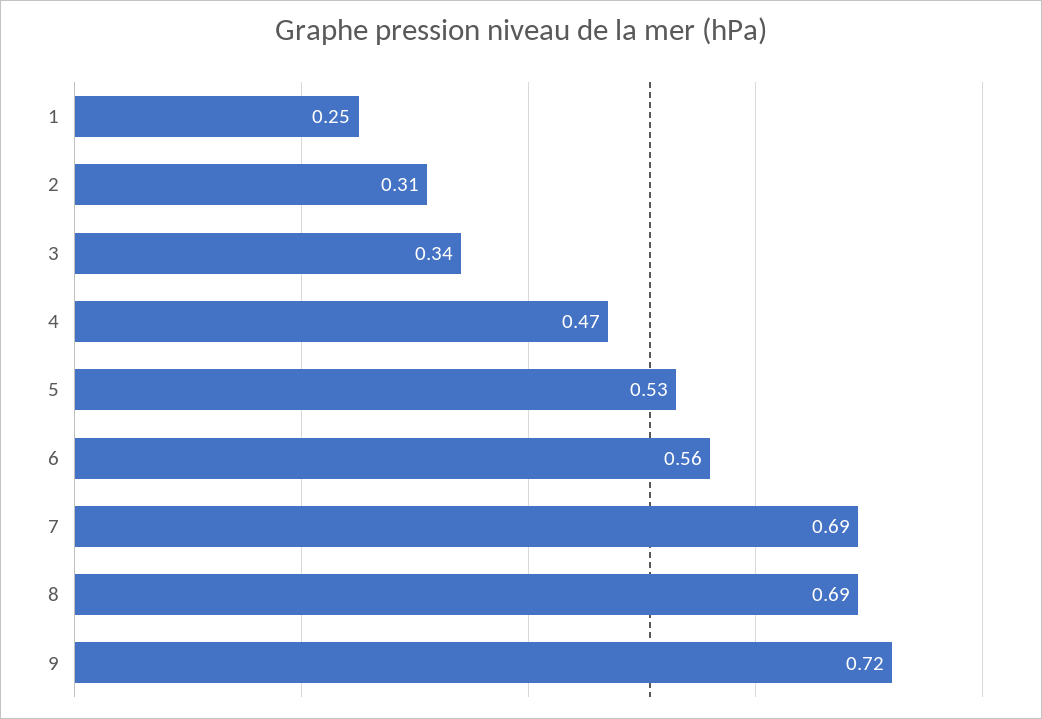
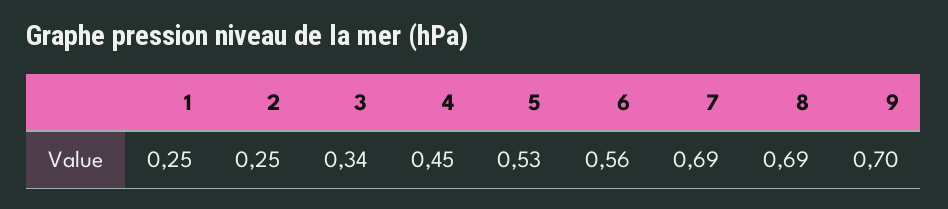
2: 0.31 -> 0.25
4: 0.47 -> 0.45
9: 0.72 -> 0.7

